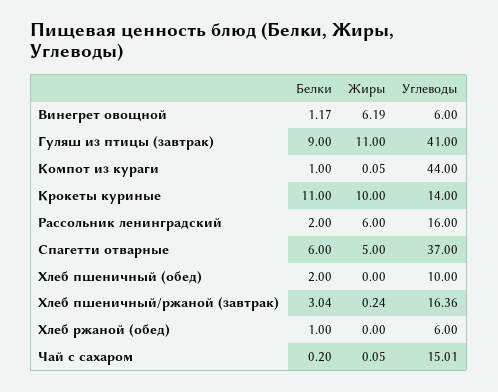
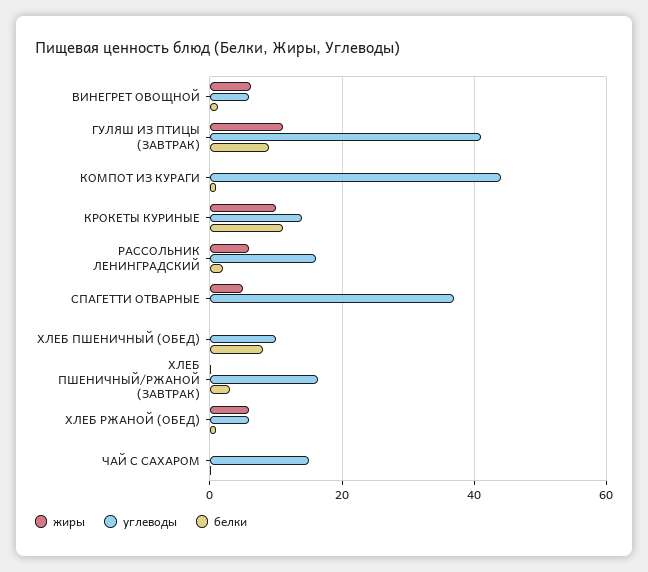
Белки, Спагетти отварные: 6 -> 0
Белки, Хлеб пшеничный (обед): 2 -> 8
Жиры, Хлеб ржаной (обед): 0 -> 6

